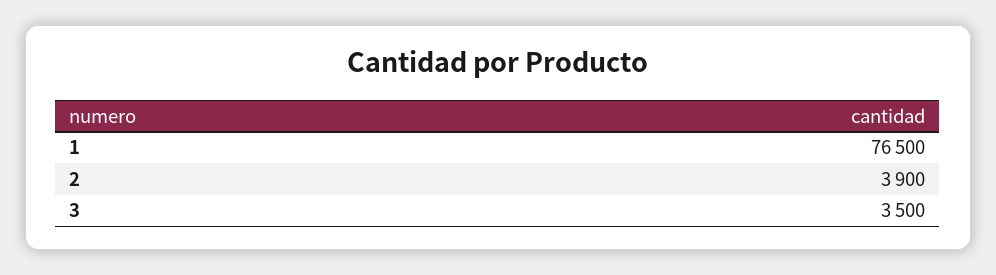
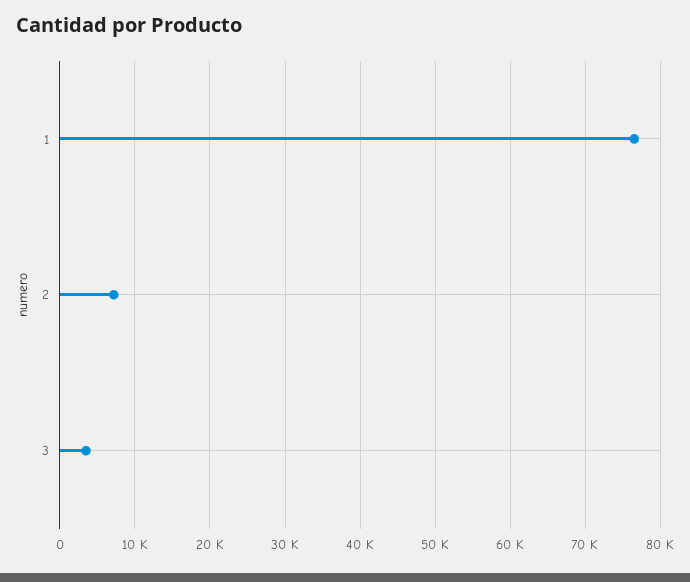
2: 3900 -> 7000

